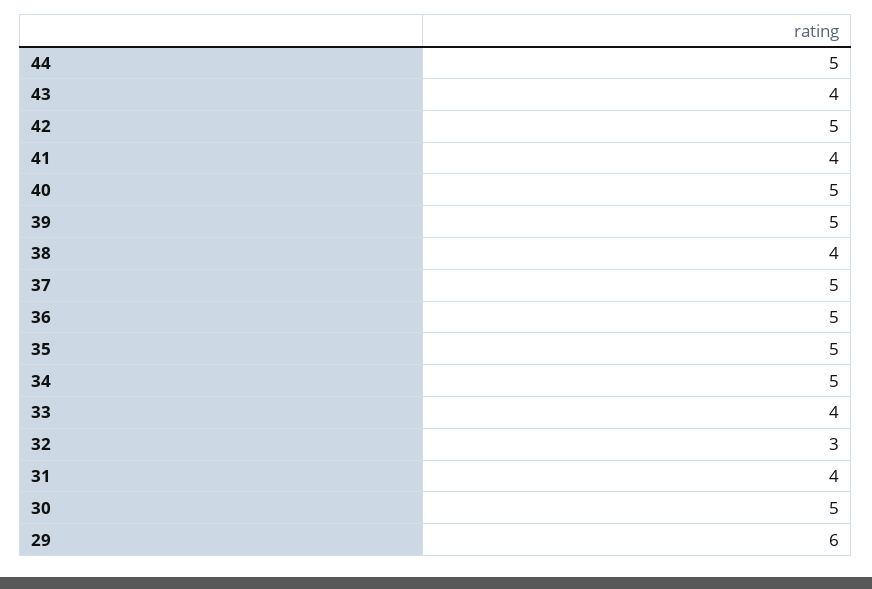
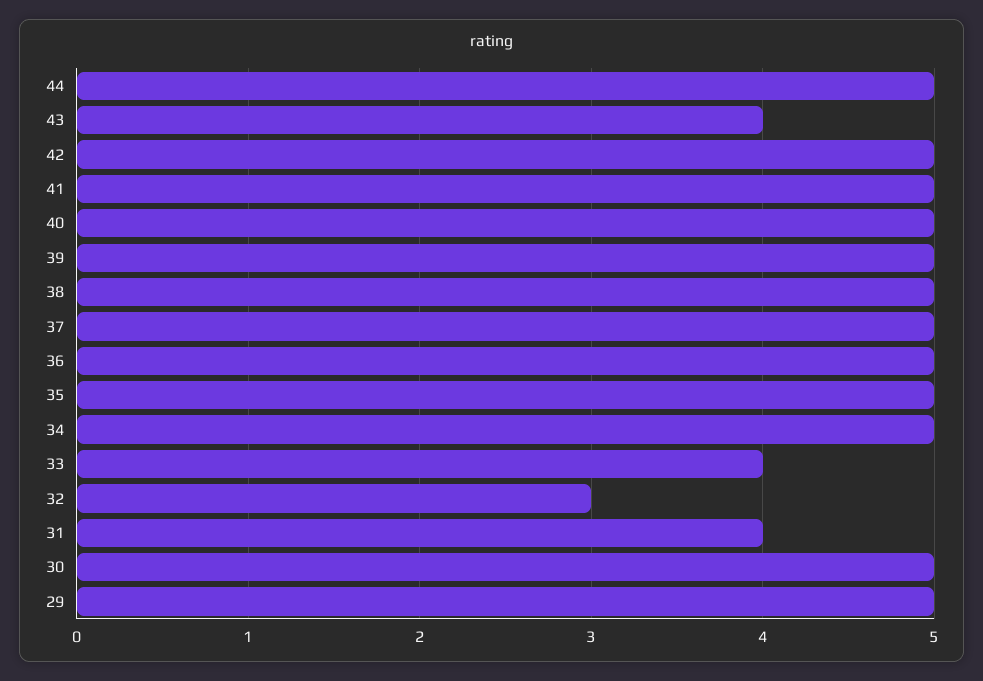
41: 4 -> 5
38: 4 -> 5
29: 6 -> 5

